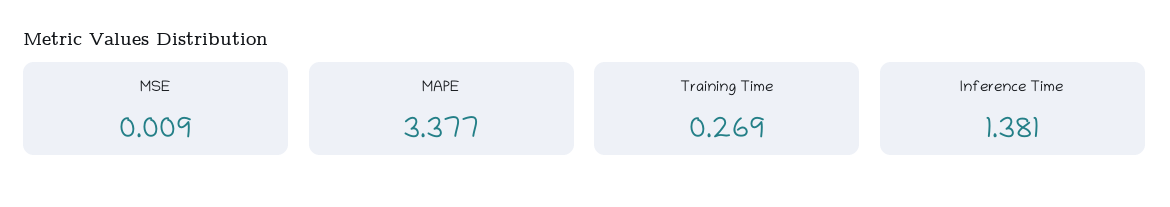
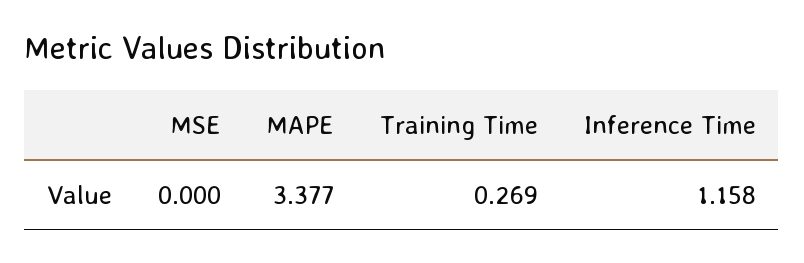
MSE: 0.009 -> 0
Inference Time: 1.381 -> 1.158

